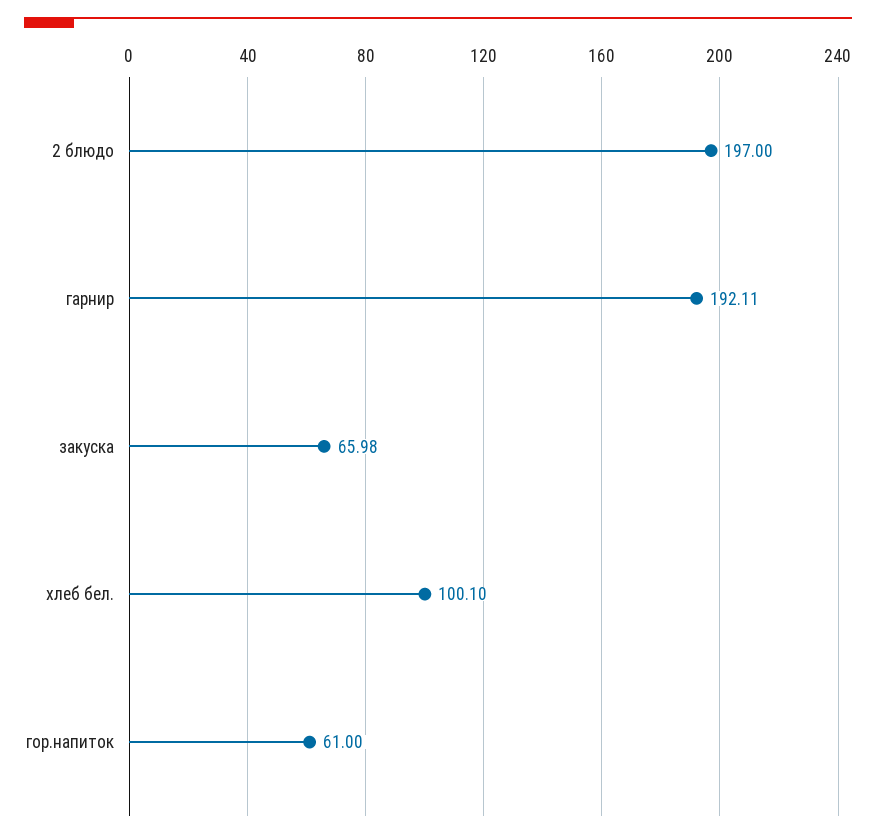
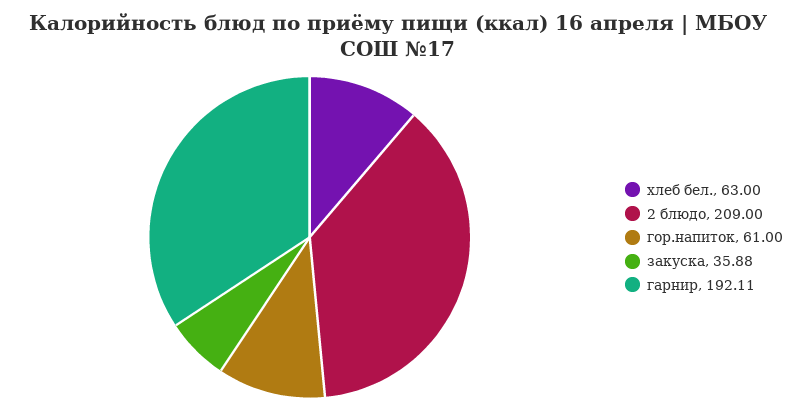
2 блюдо: 197 -> 209
закуска: 65.98 -> 35.88
хлеб бел.: 100.1 -> 63

